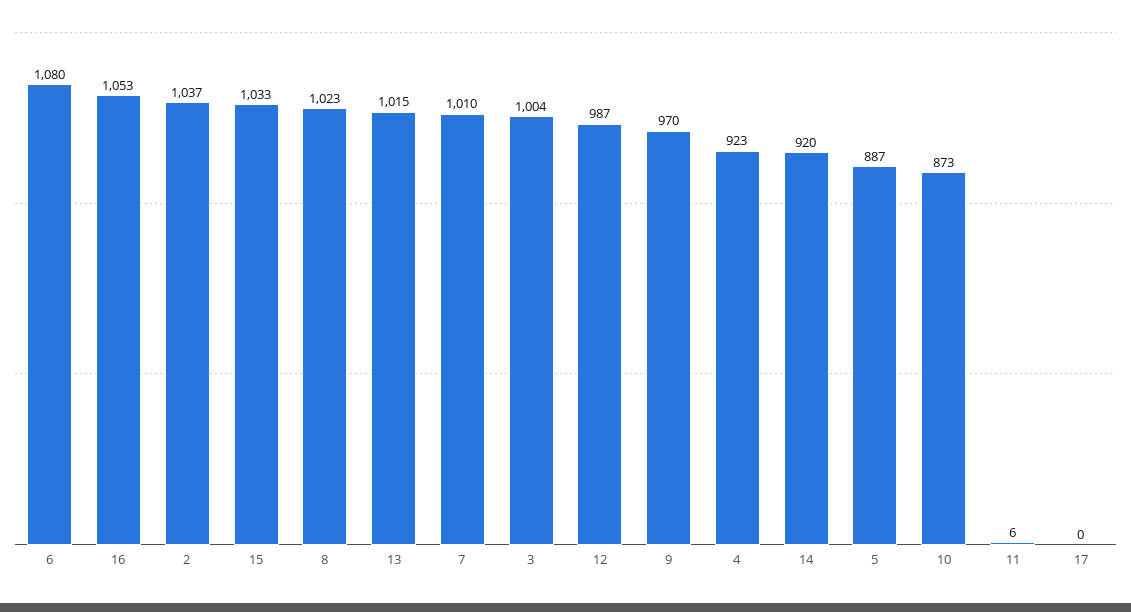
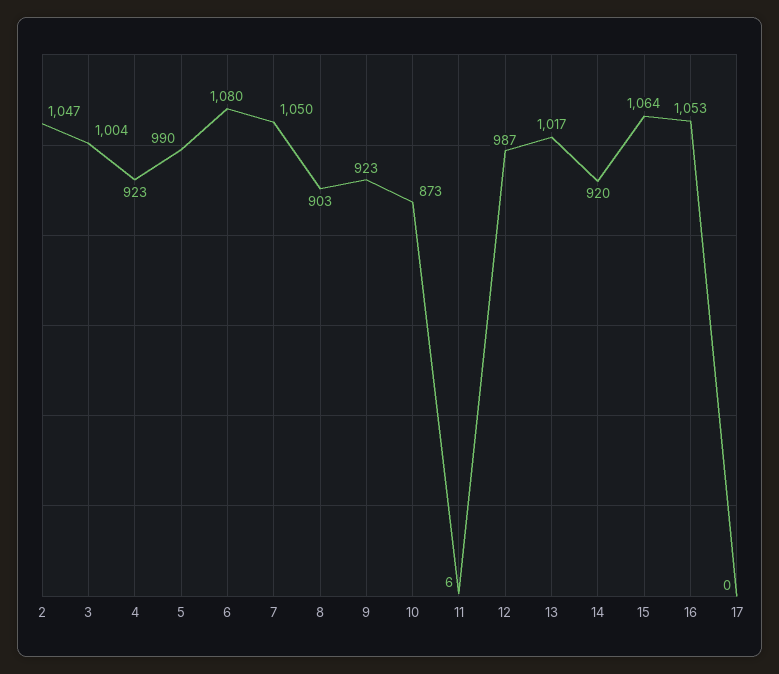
2: 1037 -> 1047
15: 1033 -> 1064
8: 1023 -> 903
13: 1015 -> 1017
7: 1010 -> 1050
9: 970 -> 923
5: 887 -> 990

